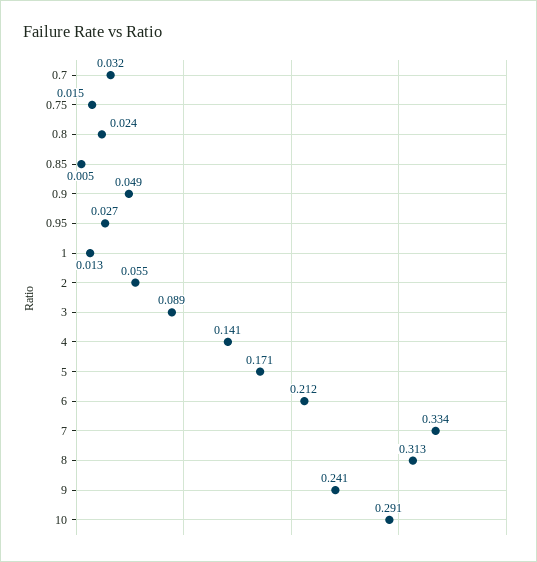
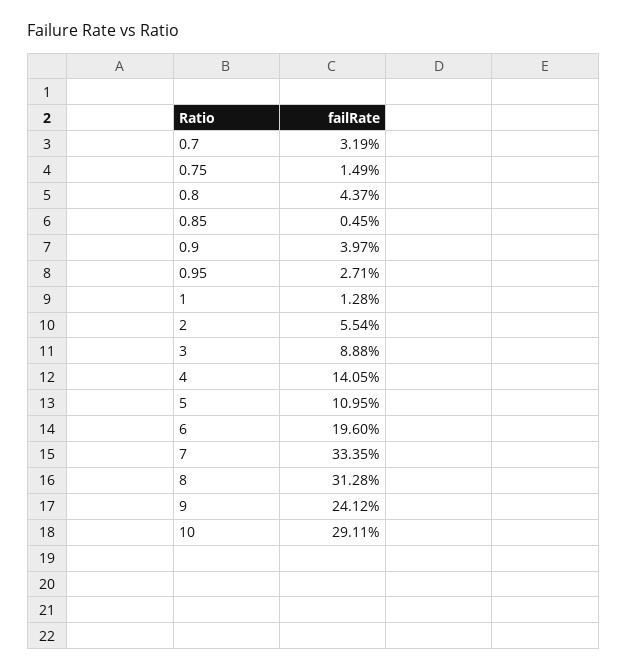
0.8: 0.024 -> 0.0437
0.9: 0.049 -> 0.0397
5: 0.171 -> 0.1095
6: 0.212 -> 0.196

